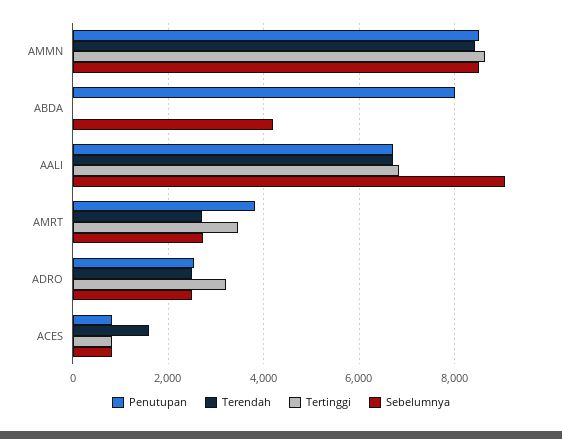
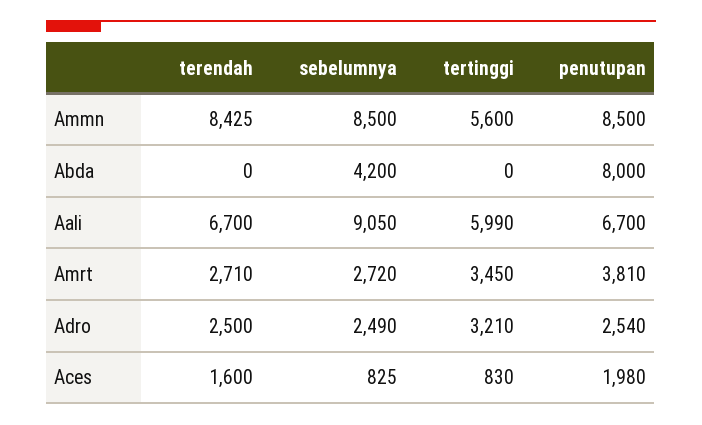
Tertinggi, AMMN: 8600 -> 5600
Tertinggi, AALI: 6800 -> 5990
Penutupan, ACES: 800 -> 1980

